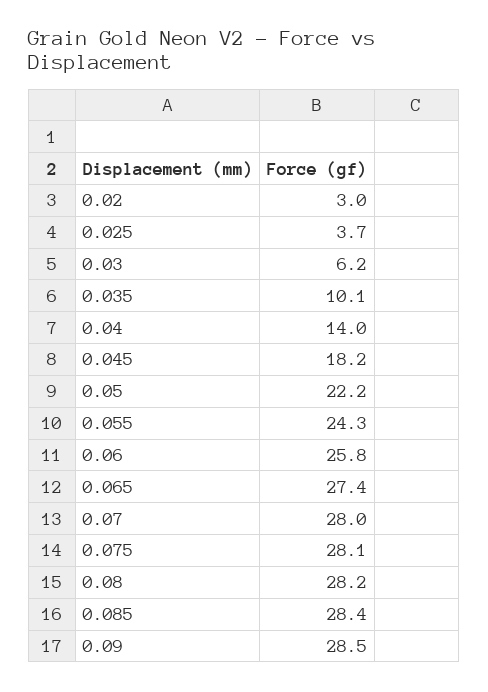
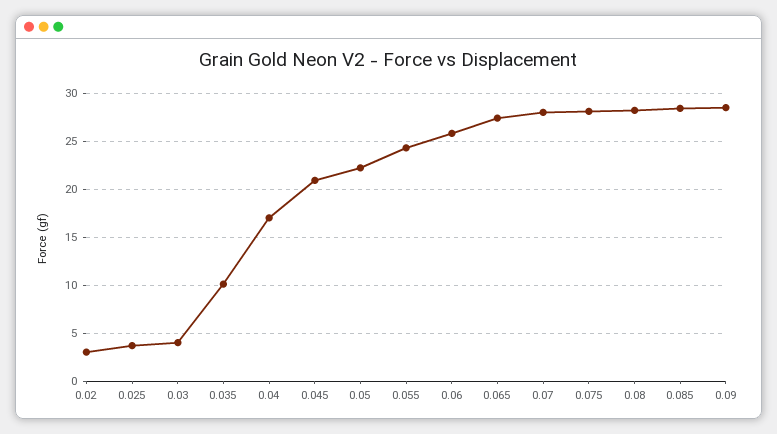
0.03: 6.2 -> 4
0.04: 14 -> 17
0.045: 18.2 -> 21

